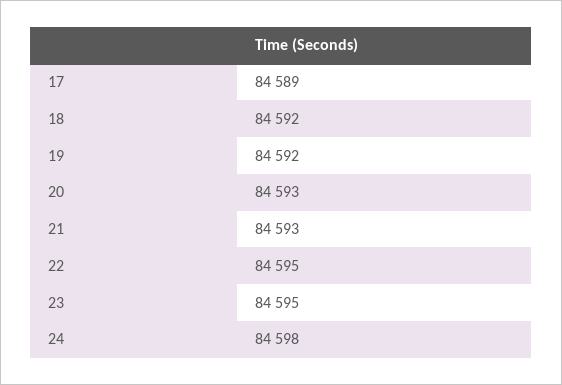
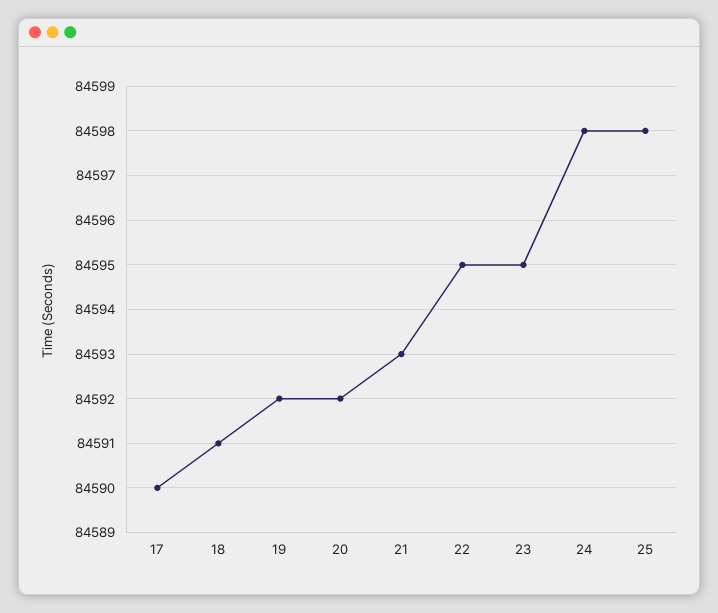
17: 84589 -> 84590
18: 84592 -> 84591
20: 84593 -> 84592
25: none -> 84598

